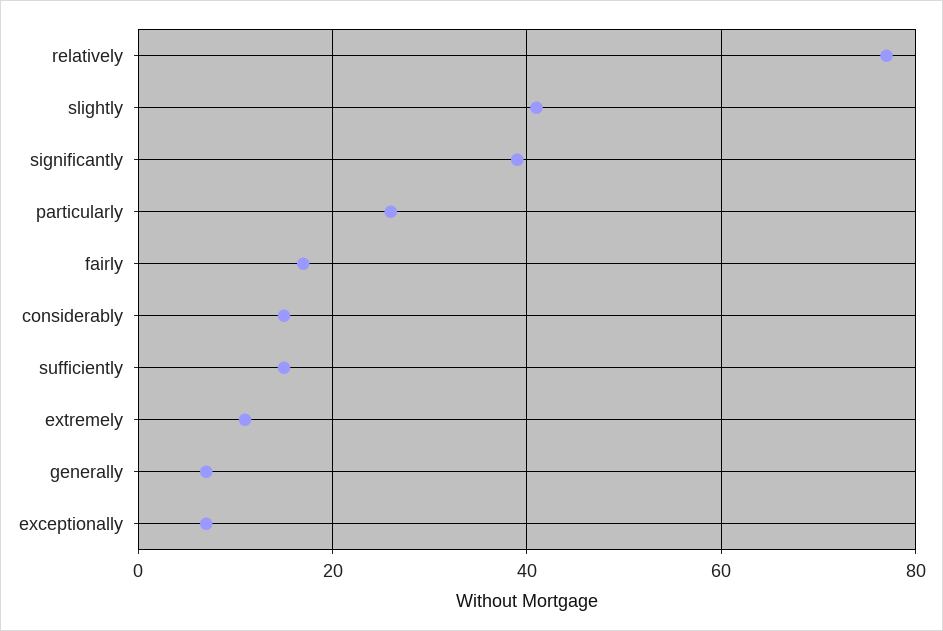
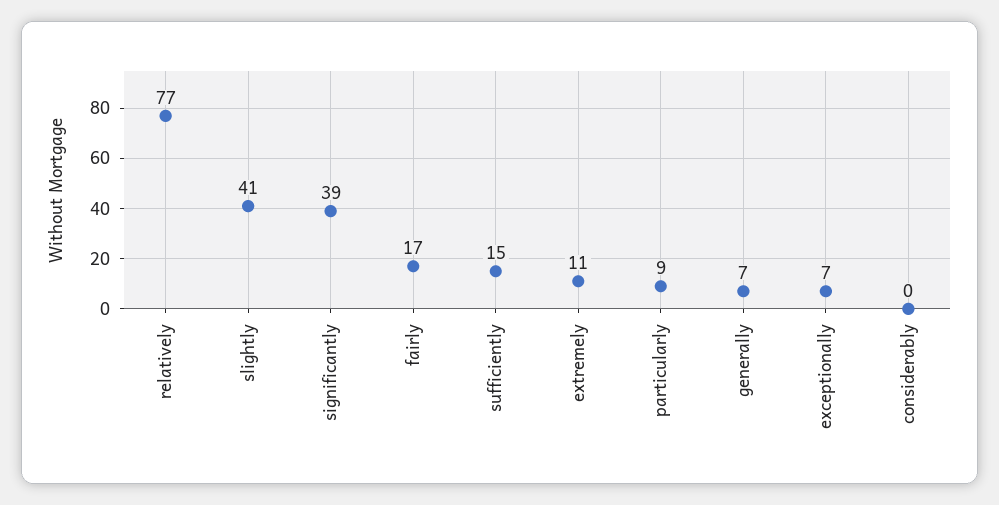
particularly: 25 -> 9
considerably: 15 -> 0

